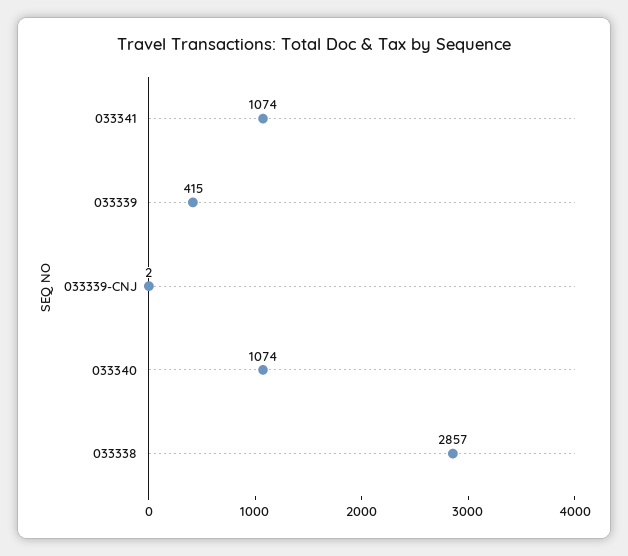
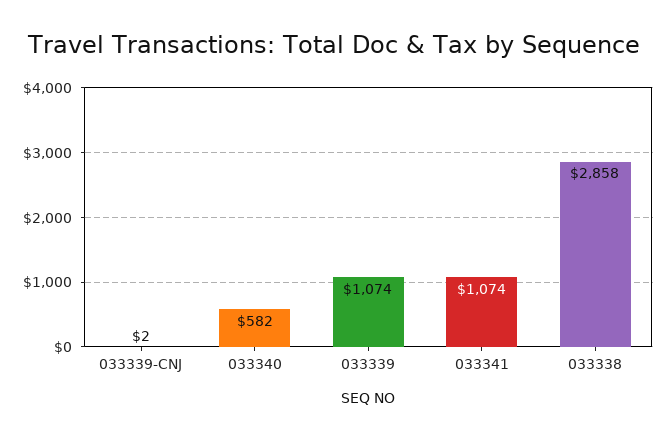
033339: 415 -> 1074
033340: 1074 -> 582
033338: 2857 -> 2858

